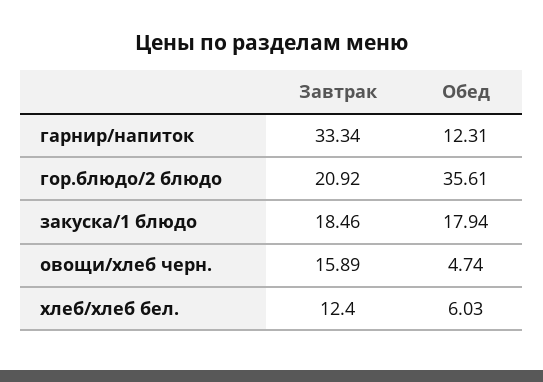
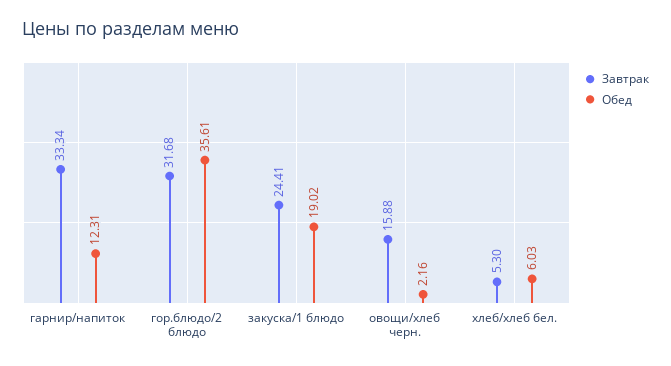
Завтрак, гор.блюдо/2 блюдо: 20.92 -> 31.68
Завтрак, закуска/1 блюдо: 18.46 -> 24.41
Обед, закуска/1 блюдо: 17.94 -> 19.02
Завтрак, овощи/хлеб черн.: 15.89 -> 15.88
Обед, овощи/хлеб черн.: 4.74 -> 2.16
Завтрак, хлеб/хлеб бел.: 12.4 -> 5.3

